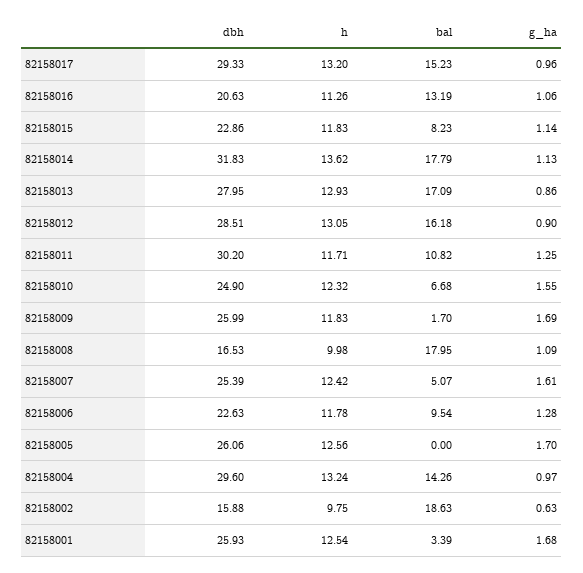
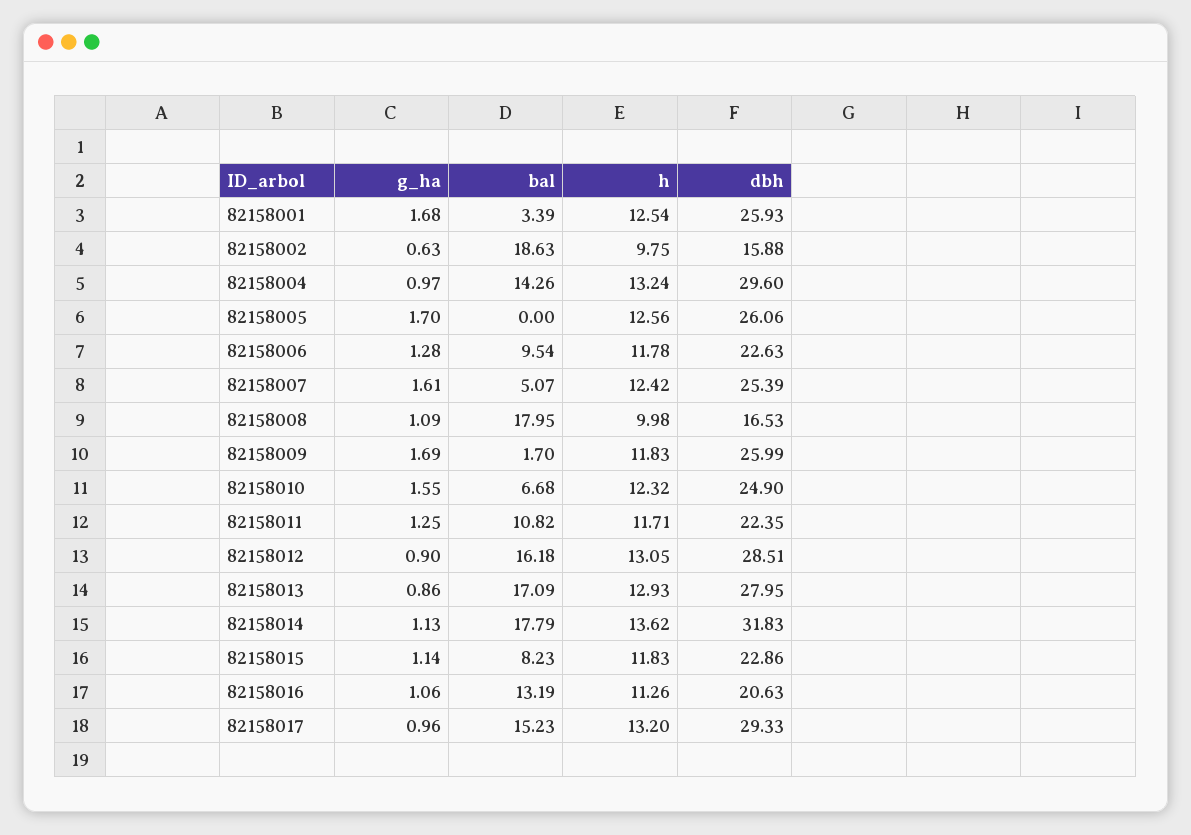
dbh, 82158011: 30.2 -> 22.35

